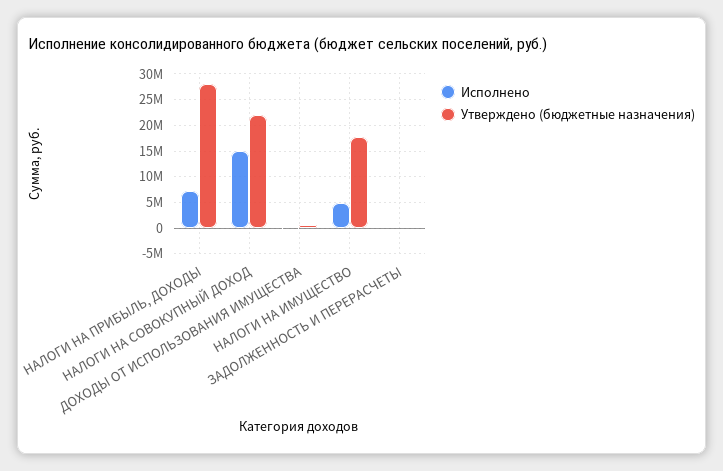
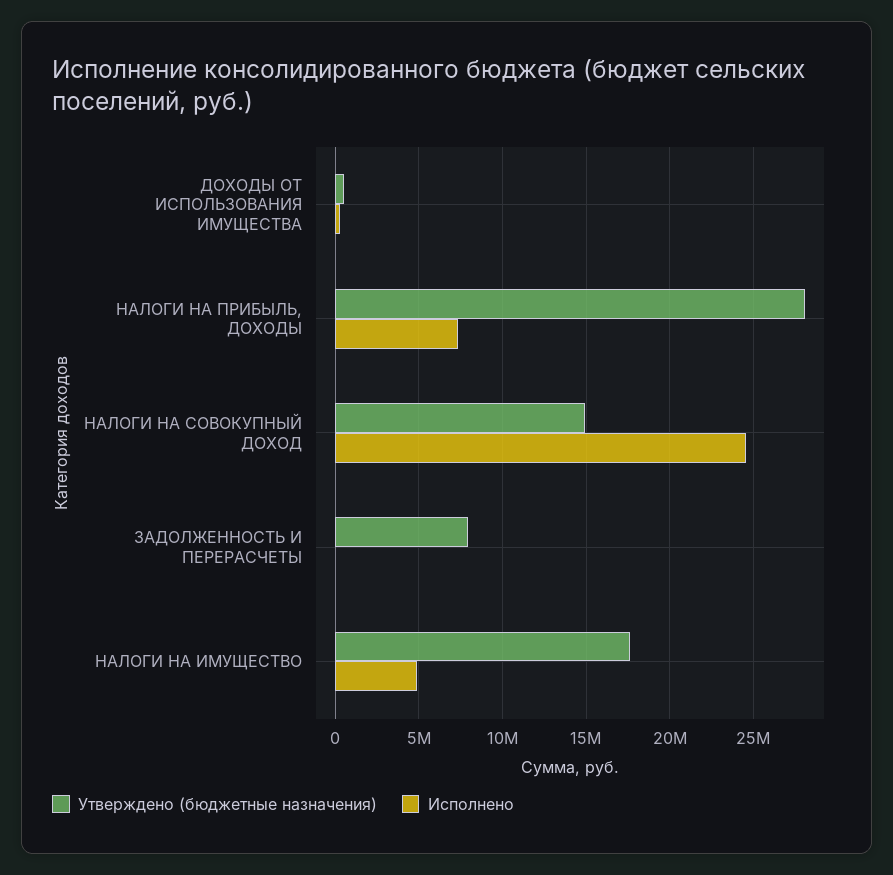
Исполнено, НАЛОГИ НА СОВОКУПНЫЙ ДОХОД: 15000000 -> 24500000
Утверждено (бюджетные назначения), НАЛОГИ НА СОВОКУПНЫЙ ДОХОД: 22500000 -> 15000000
Утверждено (бюджетные назначения), ЗАДОЛЖЕННОСТЬ И ПЕРЕРАСЧЕТЫ: 0 -> 8000000

